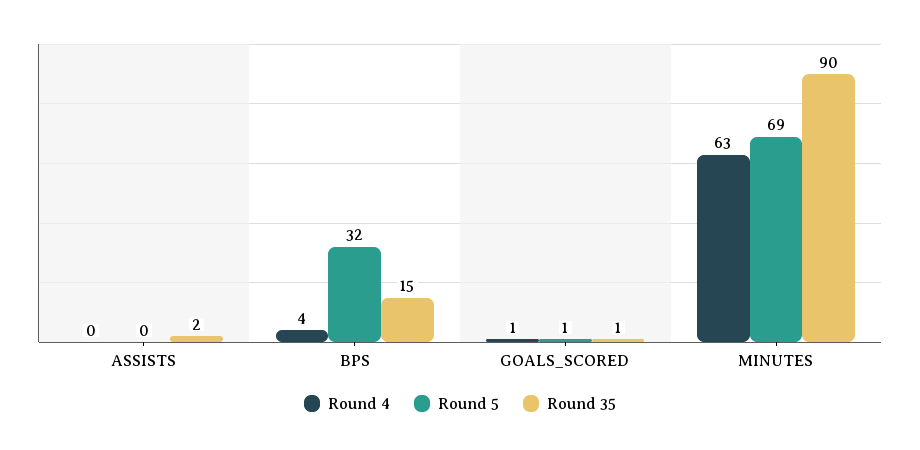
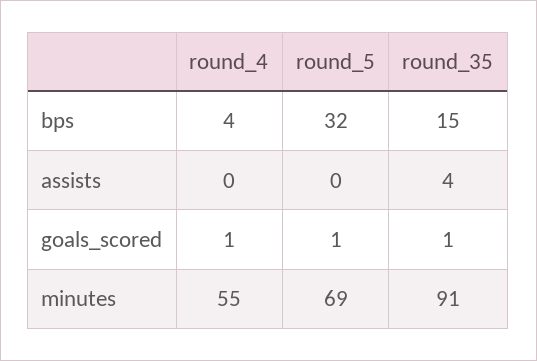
Round 35, ASSISTS: 2 -> 4
Round 4, MINUTES: 63 -> 55
Round 35, MINUTES: 90 -> 91

